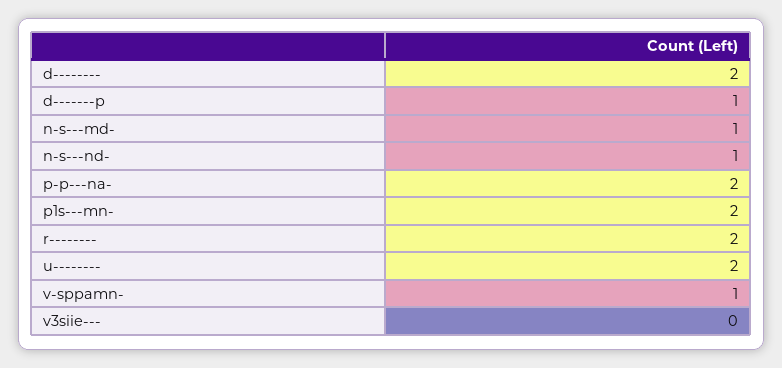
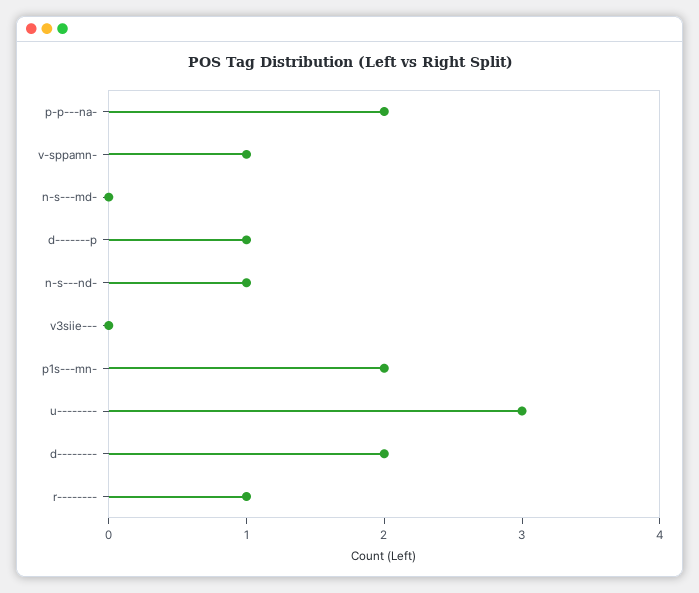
n-s---md-: 1 -> 0
r--------: 2 -> 1
u--------: 2 -> 3

